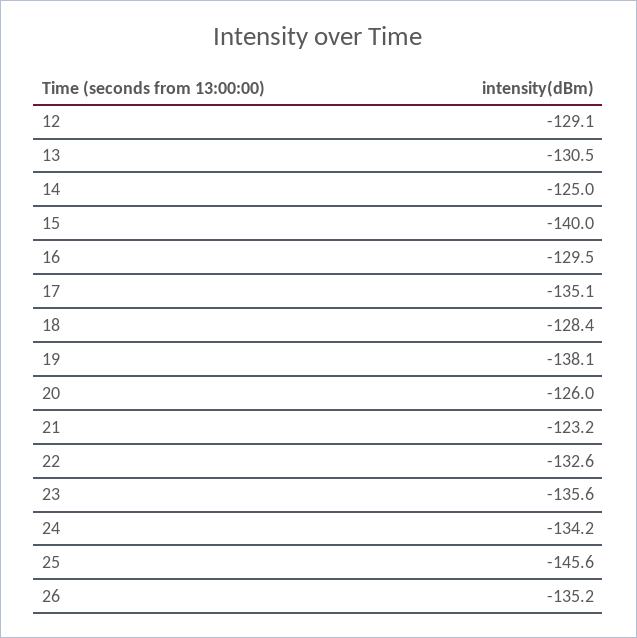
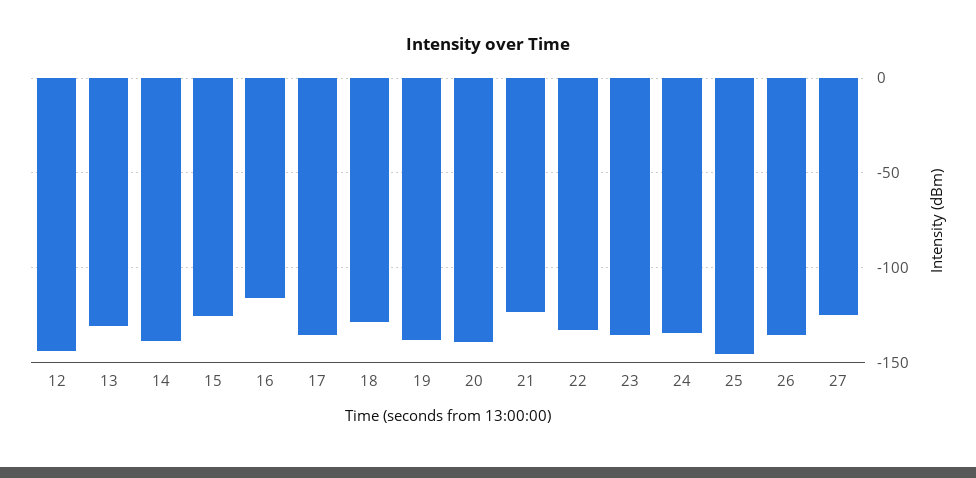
12: -129.1 -> -145
14: -125 -> -140
15: -140 -> -125
16: -129.5 -> -115
20: -126 -> -140
27: none -> -125

